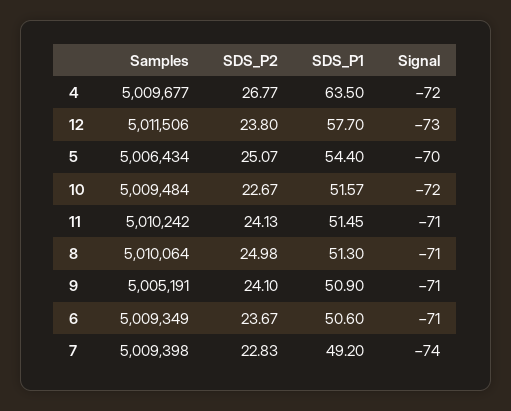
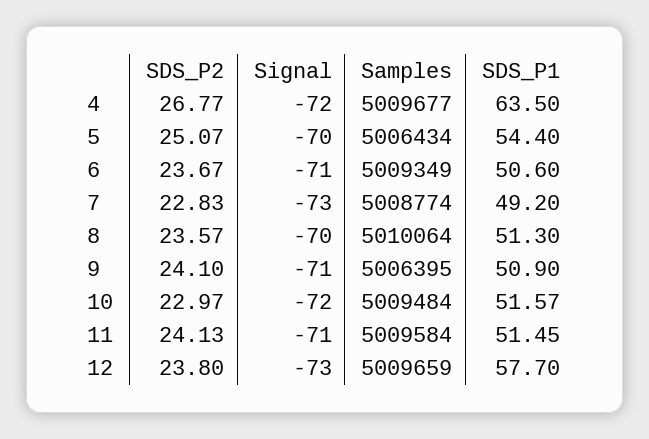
Samples, 12: 5011506 -> 5009659
SDS_P2, 10: 22.67 -> 22.97
Samples, 11: 5010242 -> 5009584
SDS_P2, 8: 24.98 -> 23.57
Signal, 8: -71 -> -70
Samples, 9: 5005191 -> 5006395
Samples, 7: 5009398 -> 5008774
Signal, 7: -74 -> -73

